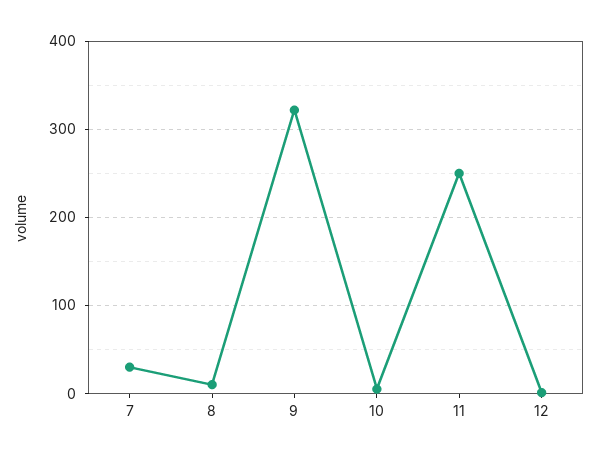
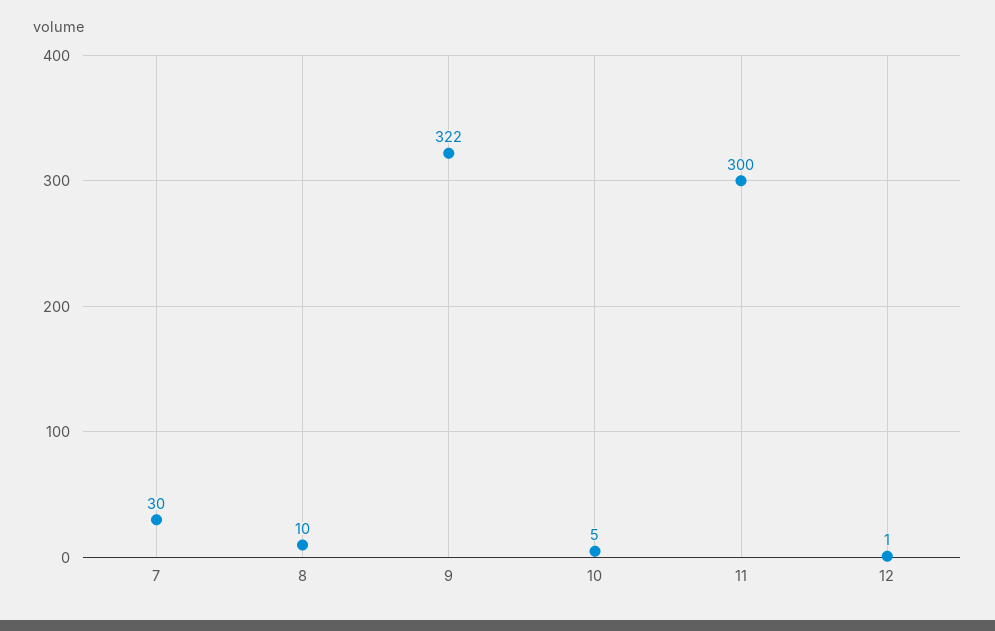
11: 250 -> 300

